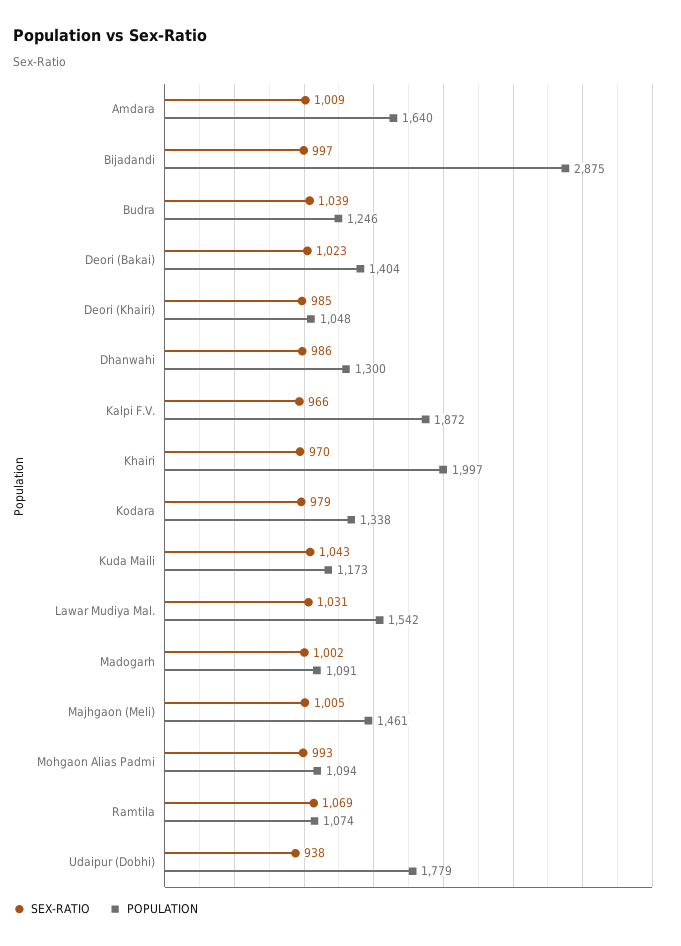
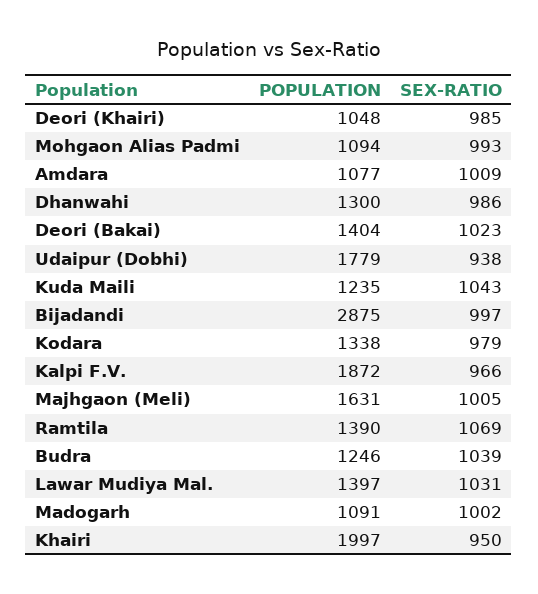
POPULATION, Amdara: 1640 -> 1077
SEX-RATIO, Khairi: 970 -> 950
POPULATION, Kuda Maili: 1173 -> 1235
POPULATION, Lawar Mudiya Mal.: 1542 -> 1397
POPULATION, Majhgaon (Meli): 1461 -> 1631
POPULATION, Ramtila: 1074 -> 1390

